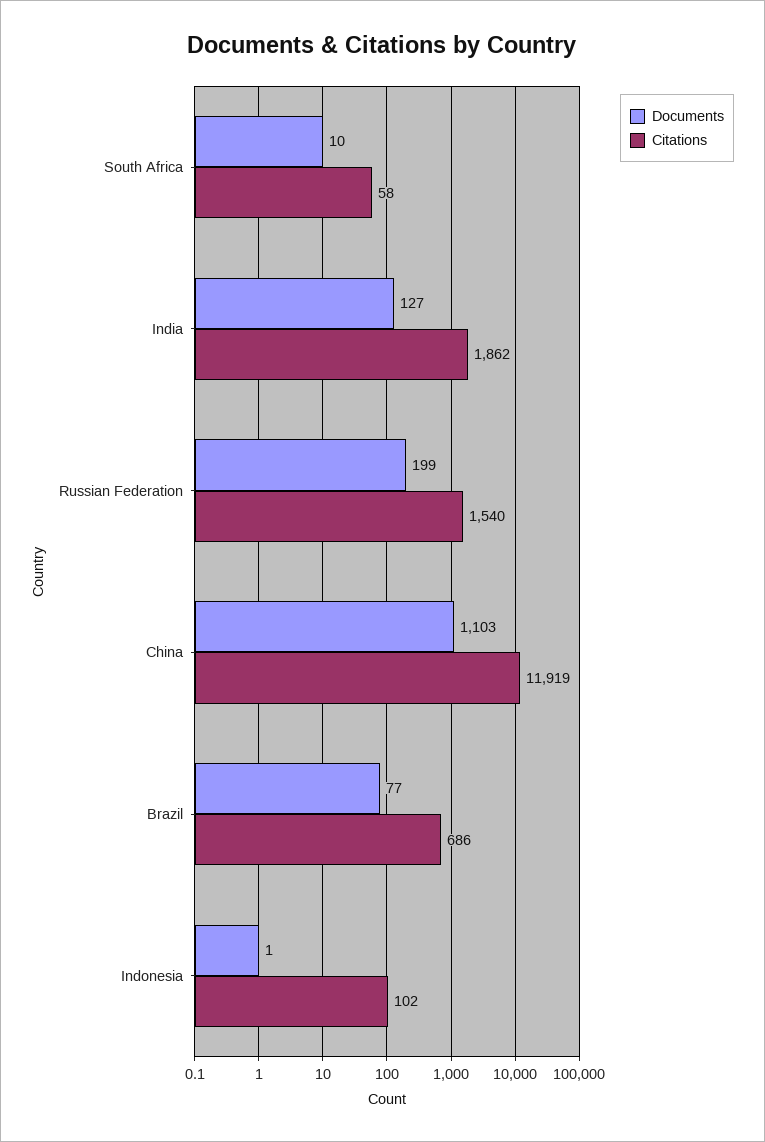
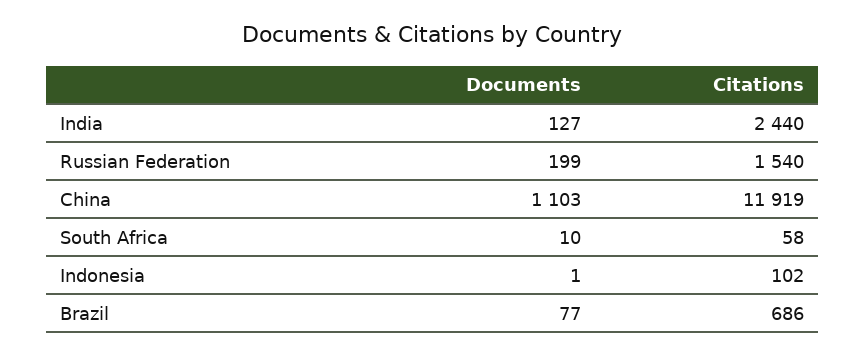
Citations, India: 1862 -> 2440

